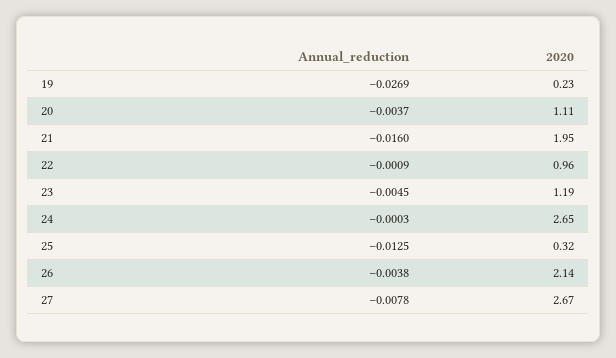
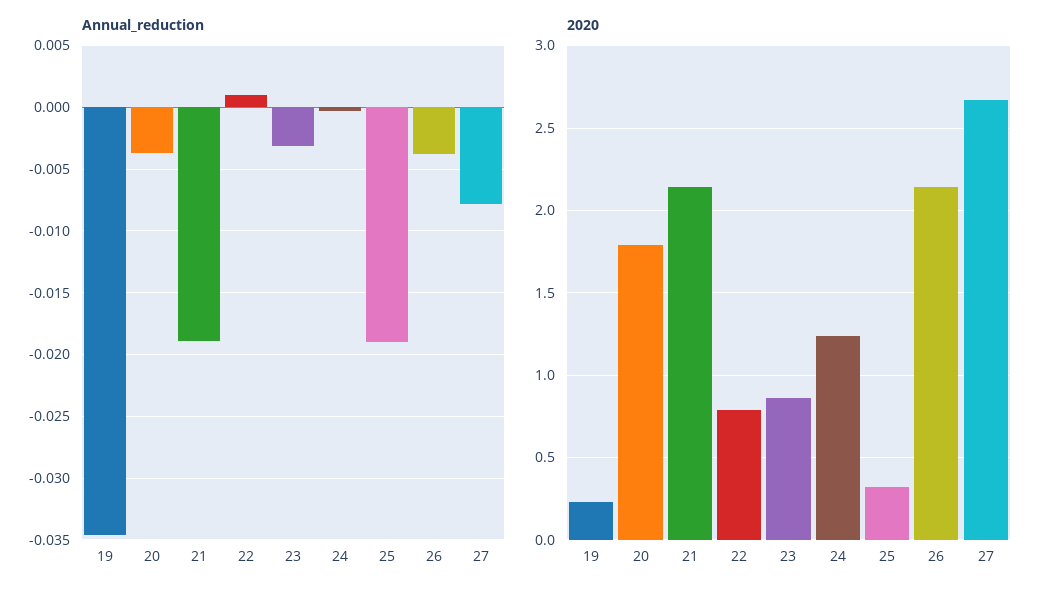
Annual_reduction, 19: -0.0269 -> -0.0345
2020, 20: 1.11 -> 1.8
Annual_reduction, 21: -0.016 -> -0.019
2020, 21: 1.95 -> 2.15
Annual_reduction, 22: -0.0009 -> 0.001
2020, 22: 0.96 -> 0.8
Annual_reduction, 23: -0.0045 -> -0.003
2020, 23: 1.19 -> 0.85
2020, 24: 2.65 -> 1.25
Annual_reduction, 25: -0.0125 -> -0.019

